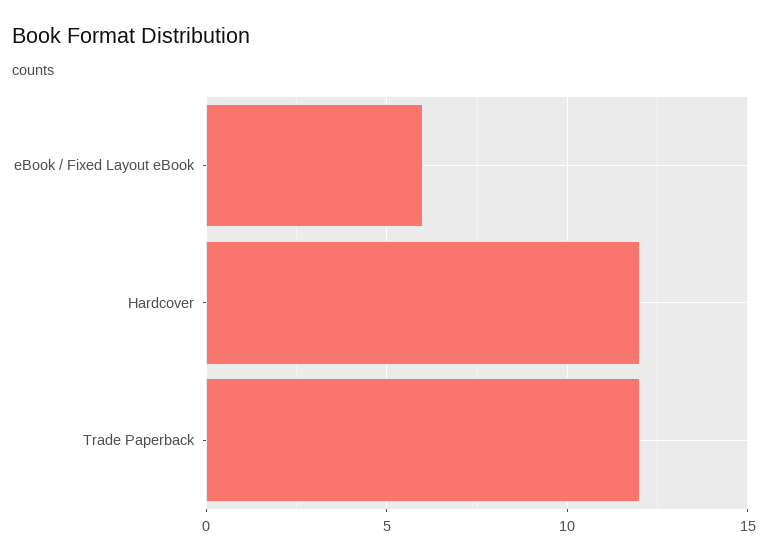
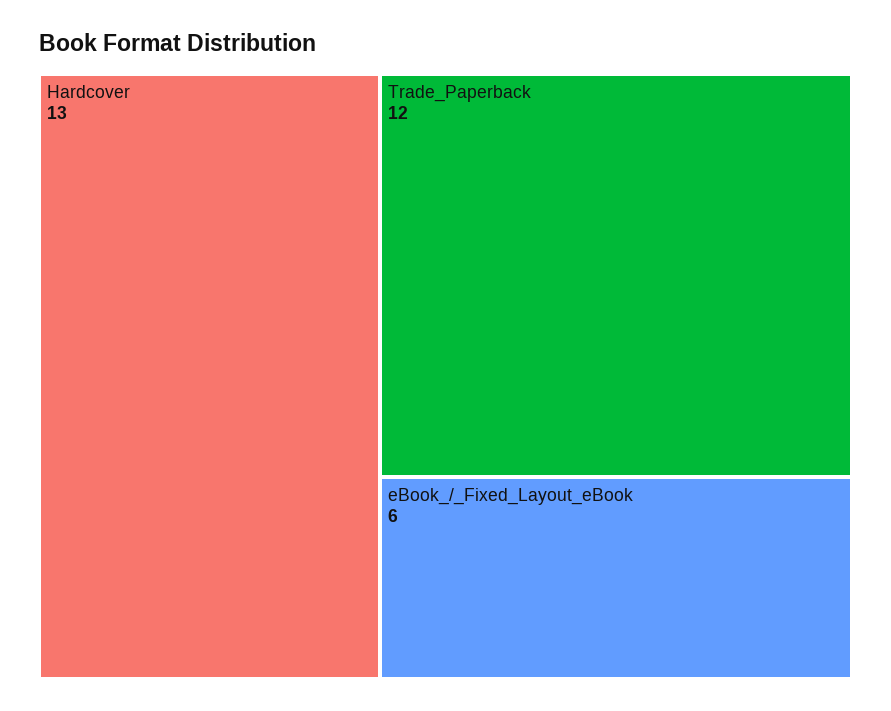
Hardcover: 12 -> 13

